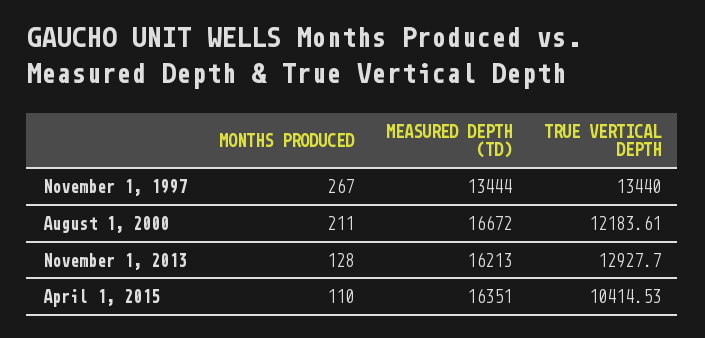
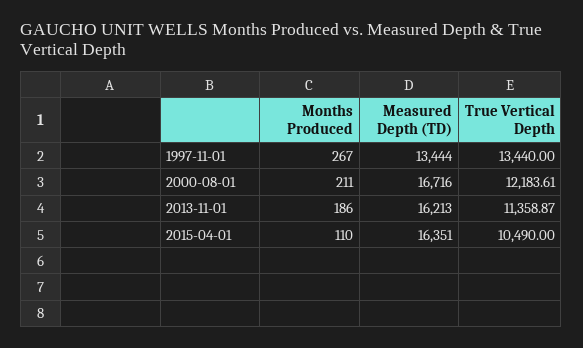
MEASURED DEPTH (TD), August 1, 2000: 16672 -> 16716
MONTHS PRODUCED, November 1, 2013: 128 -> 186
TRUE VERTICAL DEPTH, November 1, 2013: 12927.7 -> 11358.87
TRUE VERTICAL DEPTH, April 1, 2015: 10414.53 -> 10490

